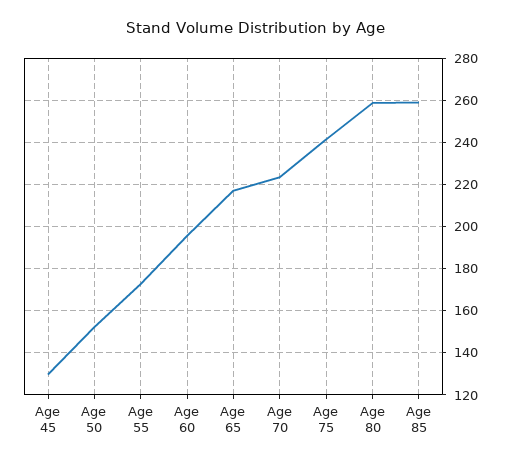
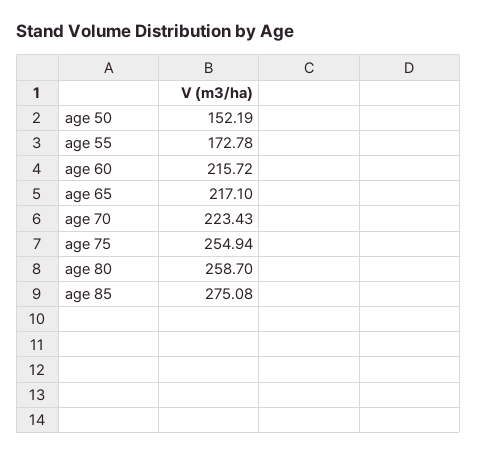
Age 45: 130 -> none
Age 60: 195 -> 215.72
Age 75: 240 -> 254.94
Age 85: 260 -> 275.08

